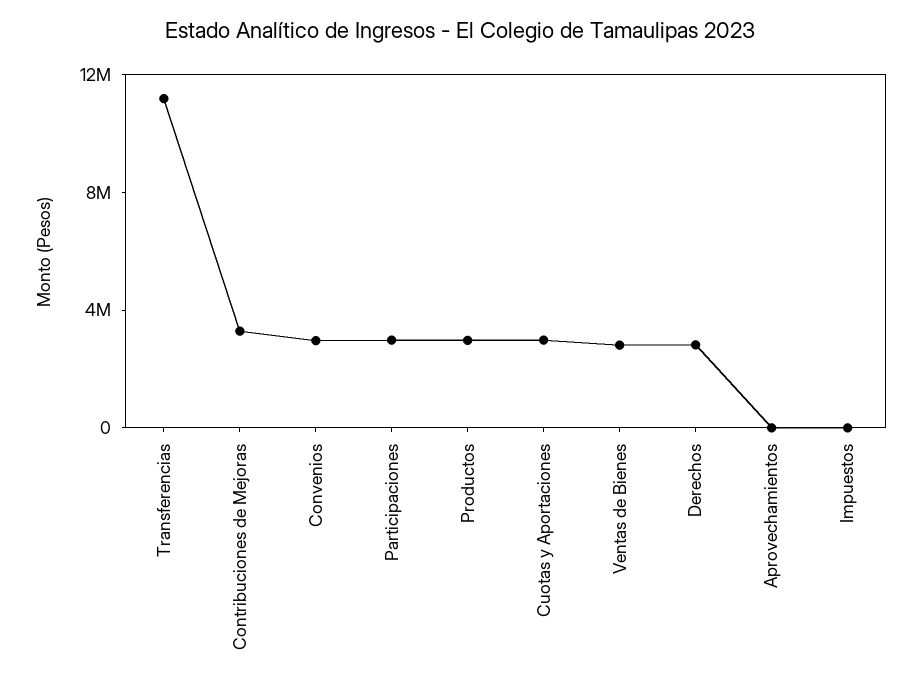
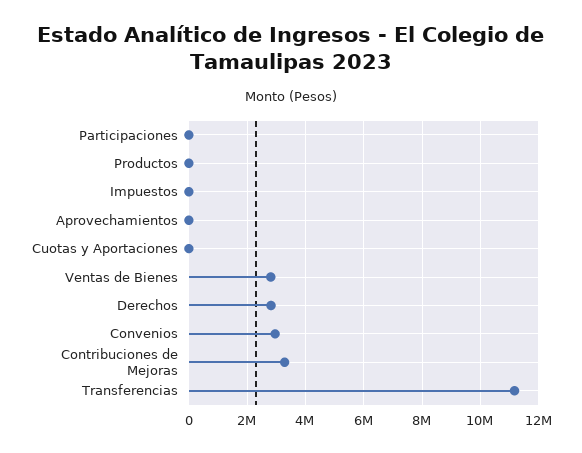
Participaciones: 3000000 -> 0
Productos: 3000000 -> 0
Cuotas y Aportaciones: 3000000 -> 0

